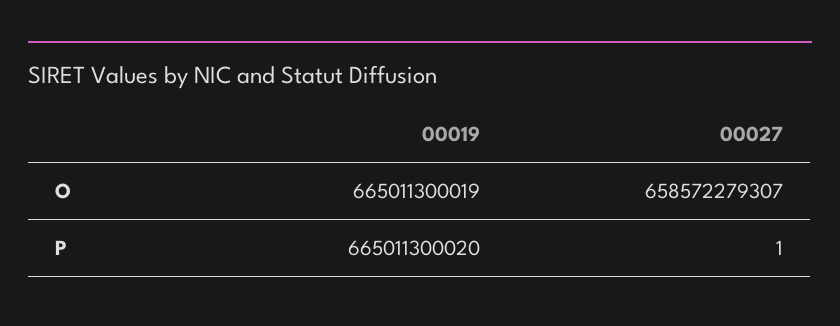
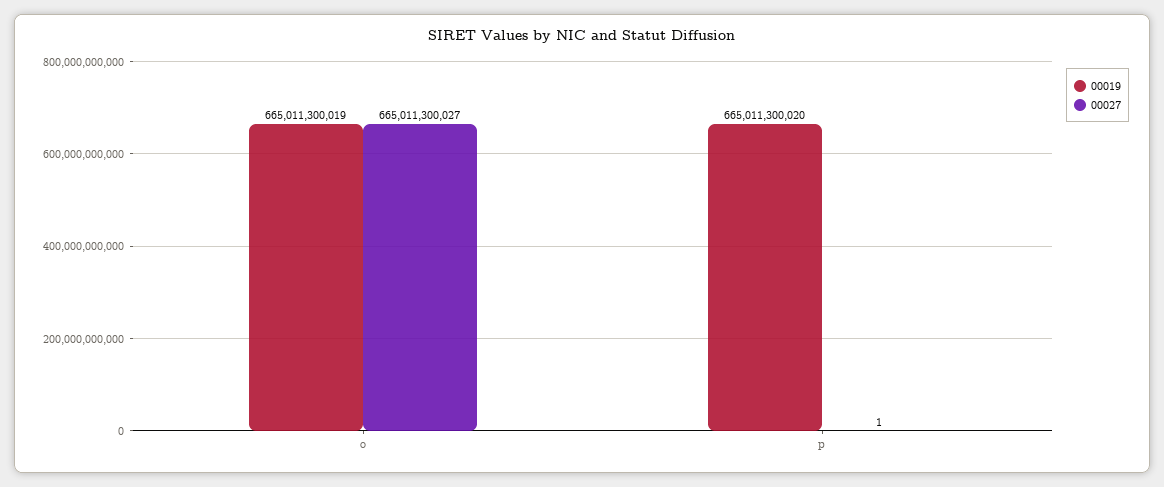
00027, O: 658572279307 -> 665011300027

